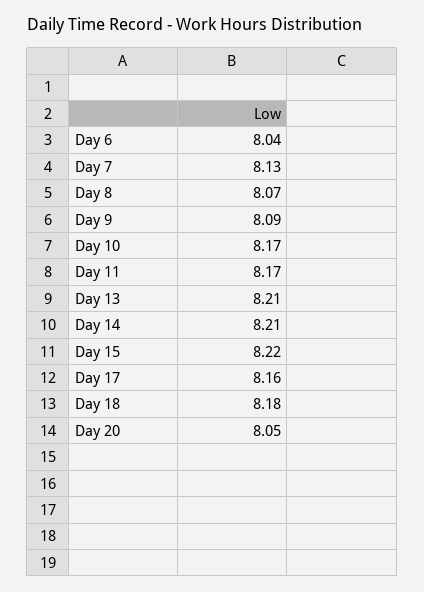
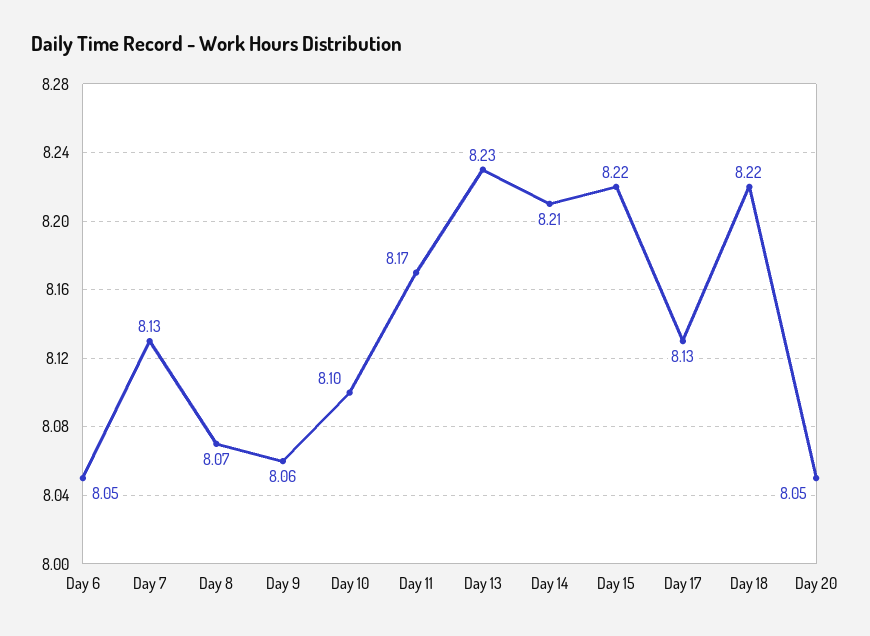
Day 6: 8.04 -> 8.05
Day 9: 8.09 -> 8.06
Day 10: 8.17 -> 8.1
Day 13: 8.21 -> 8.23
Day 17: 8.16 -> 8.13
Day 18: 8.18 -> 8.22

